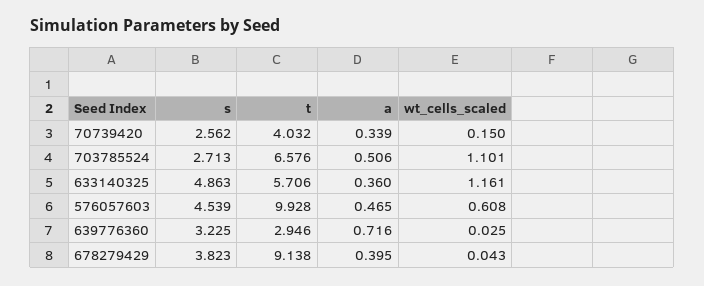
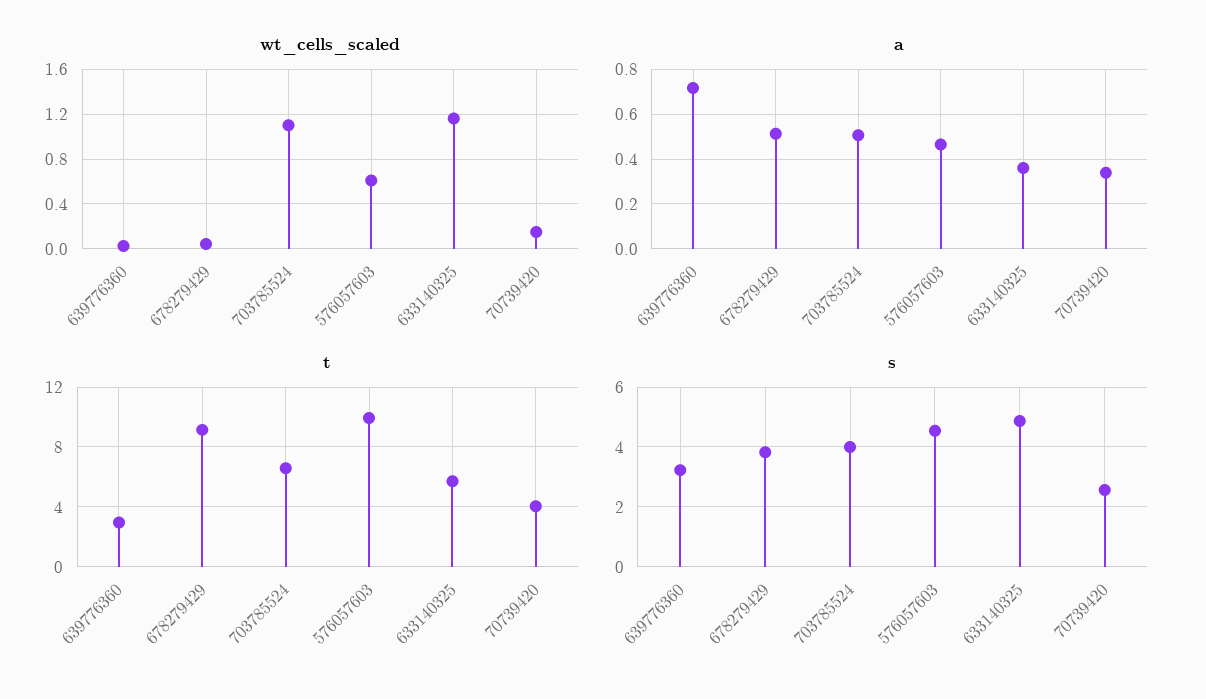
s, 703785524: 2.713 -> 4
a, 678279429: 0.395 -> 0.5

